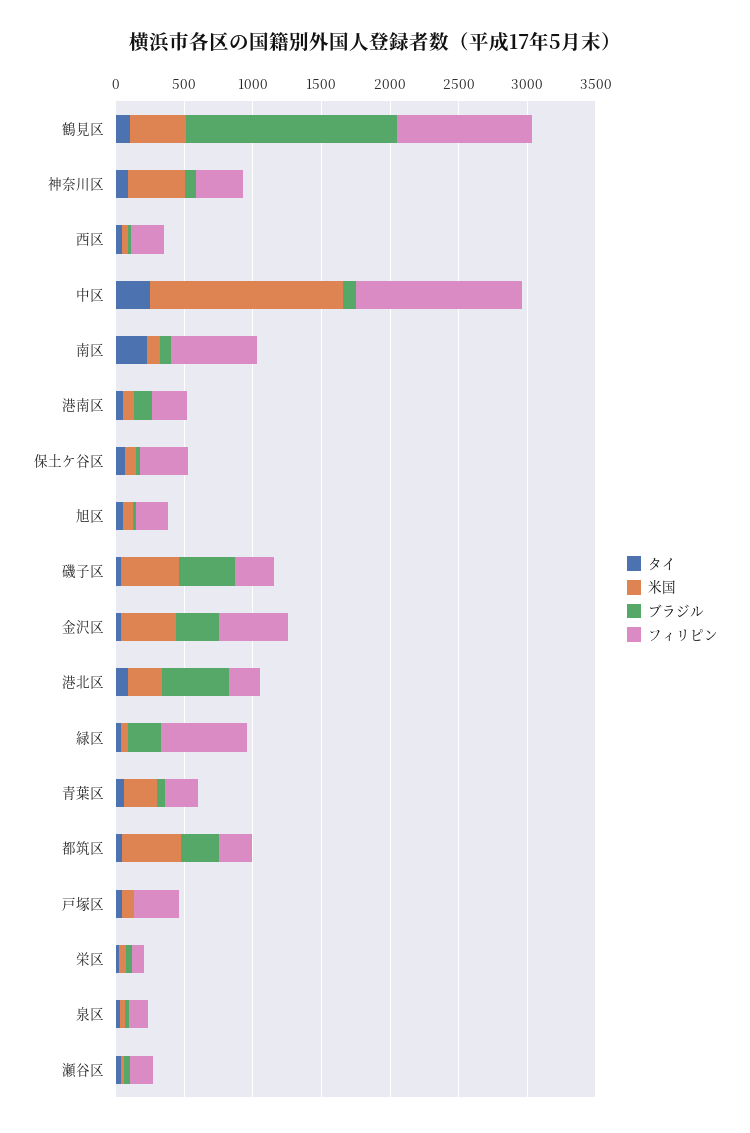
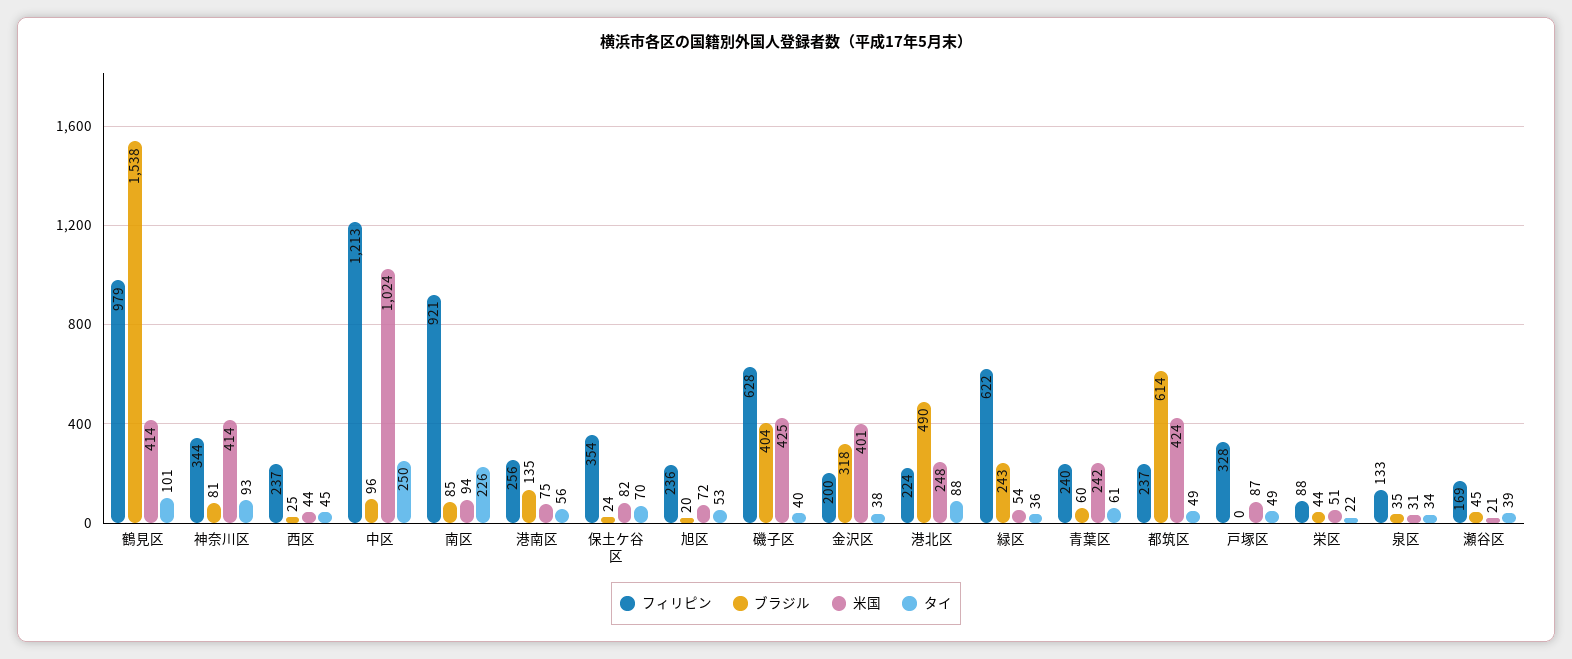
米国, 中区: 1400 -> 1024
フィリピン, 南区: 600 -> 921
フィリピン, 磯子区: 300 -> 628
フィリピン, 金沢区: 500 -> 200
ブラジル, 都筑区: 300 -> 614

